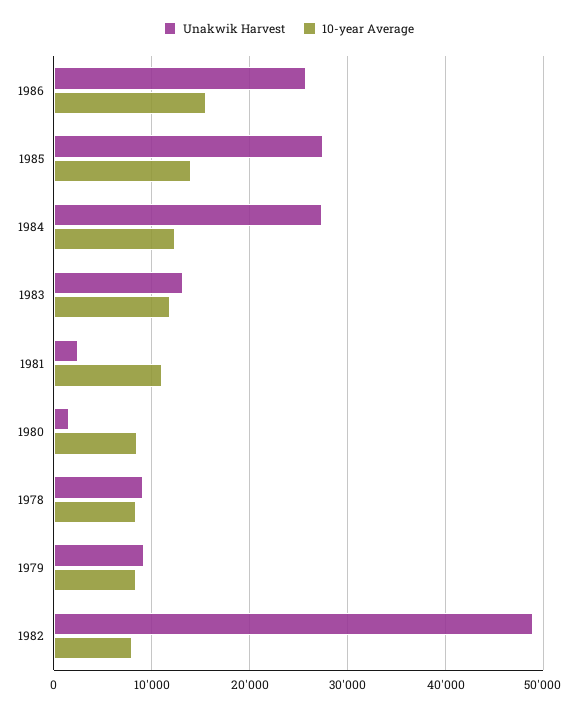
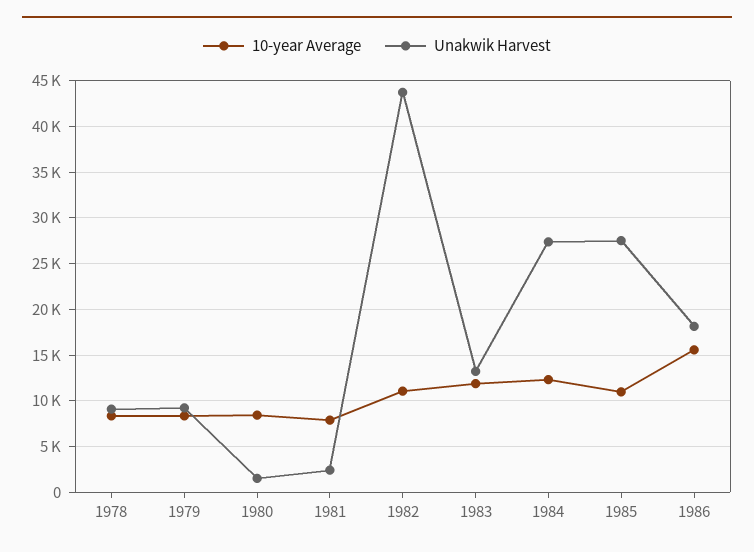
Unakwik Harvest, 1986: 26000 -> 18000
10-year Average, 1985: 14000 -> 11000
10-year Average, 1981: 11000 -> 8000
Unakwik Harvest, 1982: 49000 -> 44000
10-year Average, 1982: 8000 -> 11000

